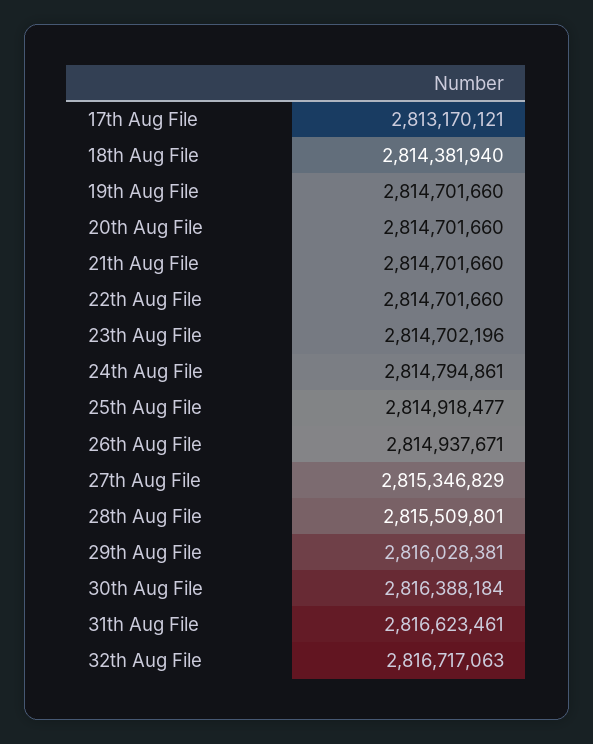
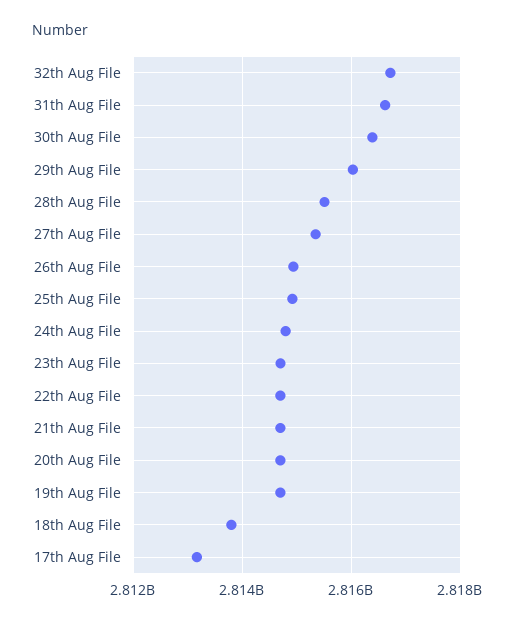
18th Aug File: 2814381940 -> 2813800000

